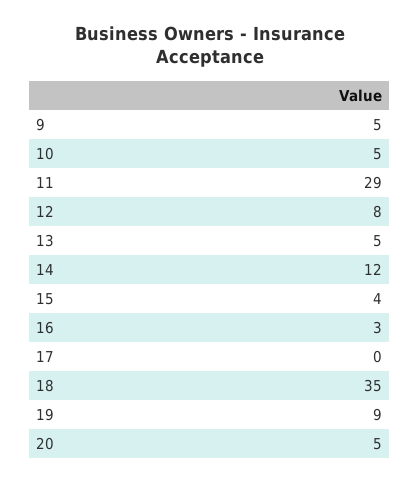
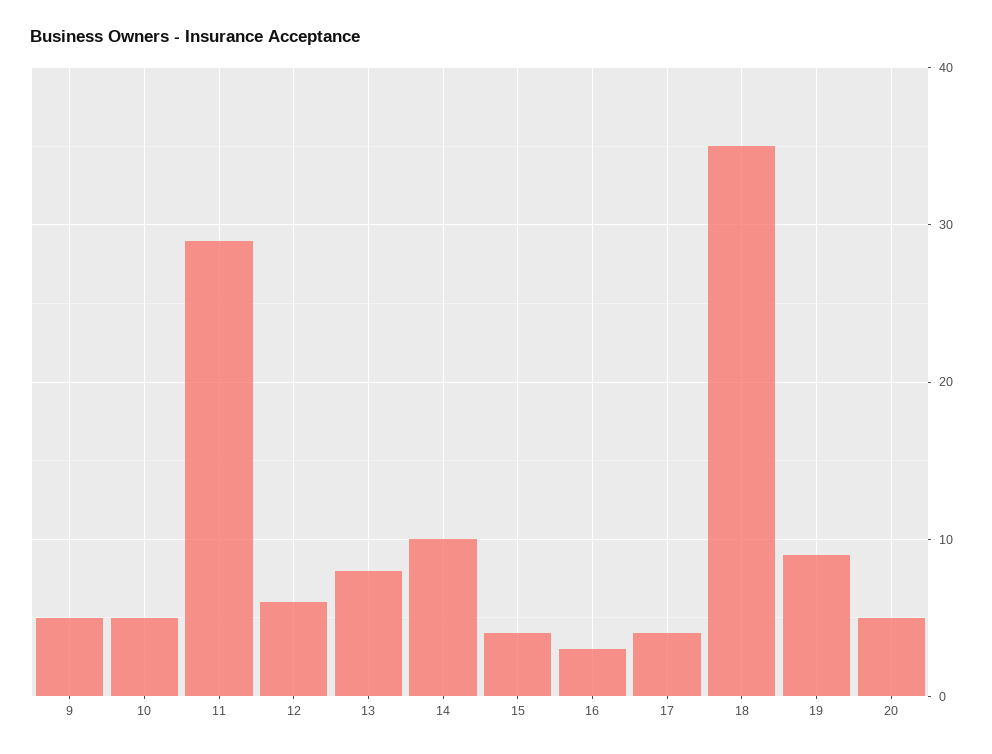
12: 8 -> 6
13: 5 -> 8
14: 12 -> 10
17: 0 -> 4

